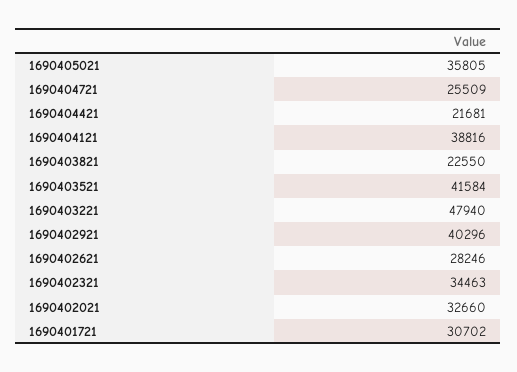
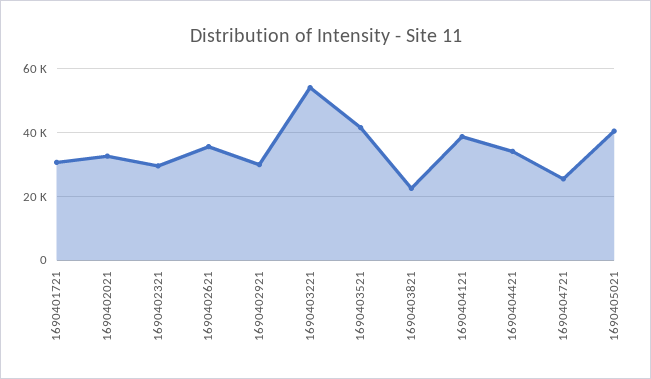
1690405021: 35805 -> 40000
1690404421: 21681 -> 34000
1690403221: 47940 -> 54000
1690402921: 40296 -> 30000
1690402621: 28246 -> 36000
1690402321: 34463 -> 30000

